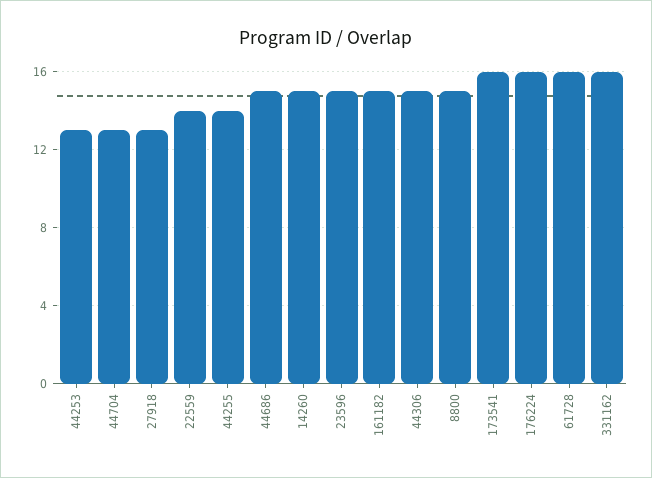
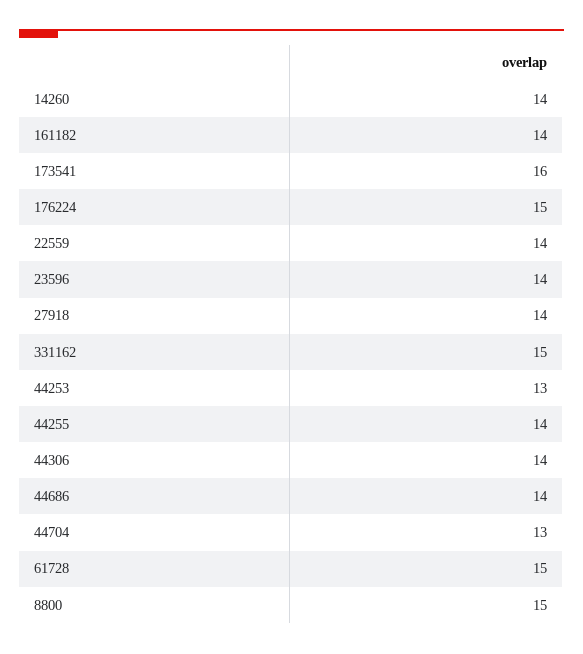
27918: 13 -> 14
44686: 15 -> 14
14260: 15 -> 14
23596: 15 -> 14
161182: 15 -> 14
44306: 15 -> 14
176224: 16 -> 15
61728: 16 -> 15
331162: 16 -> 15

